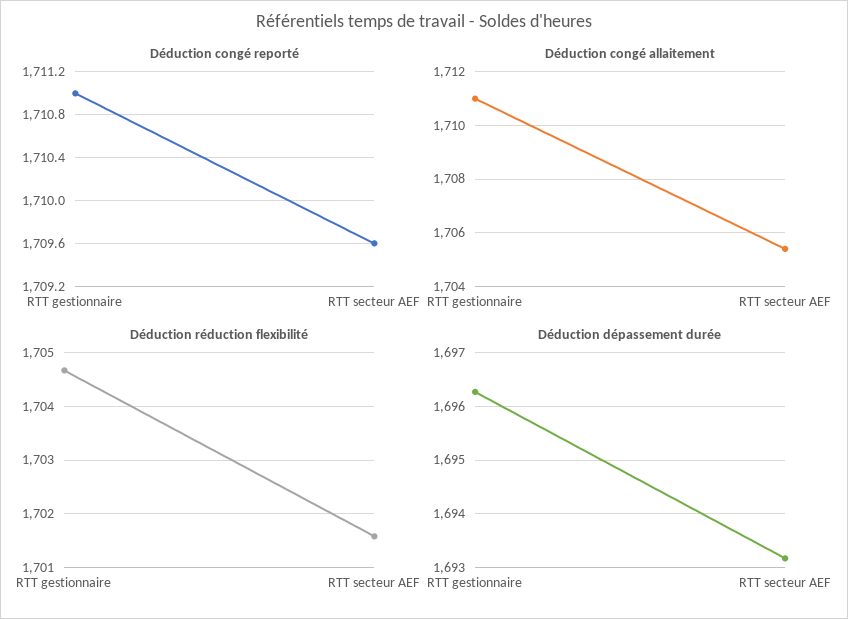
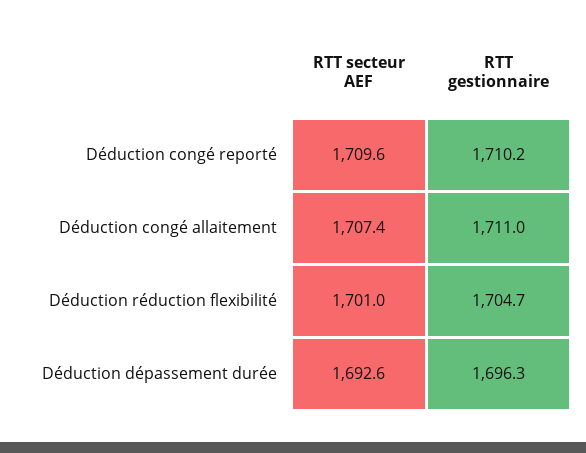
Déduction congé reporté, RTT gestionnaire: 1711 -> 1710.2
Déduction congé allaitement, RTT secteur AEF: 1705.5 -> 1707.4
Déduction réduction flexibilité, RTT secteur AEF: 1701.6 -> 1701
Déduction dépassement durée, RTT secteur AEF: 1693.2 -> 1692.6

